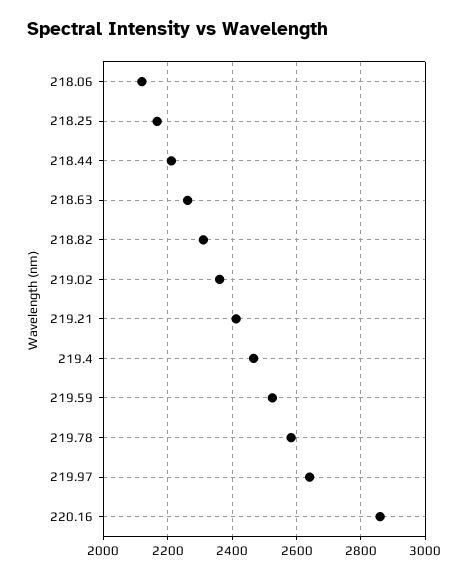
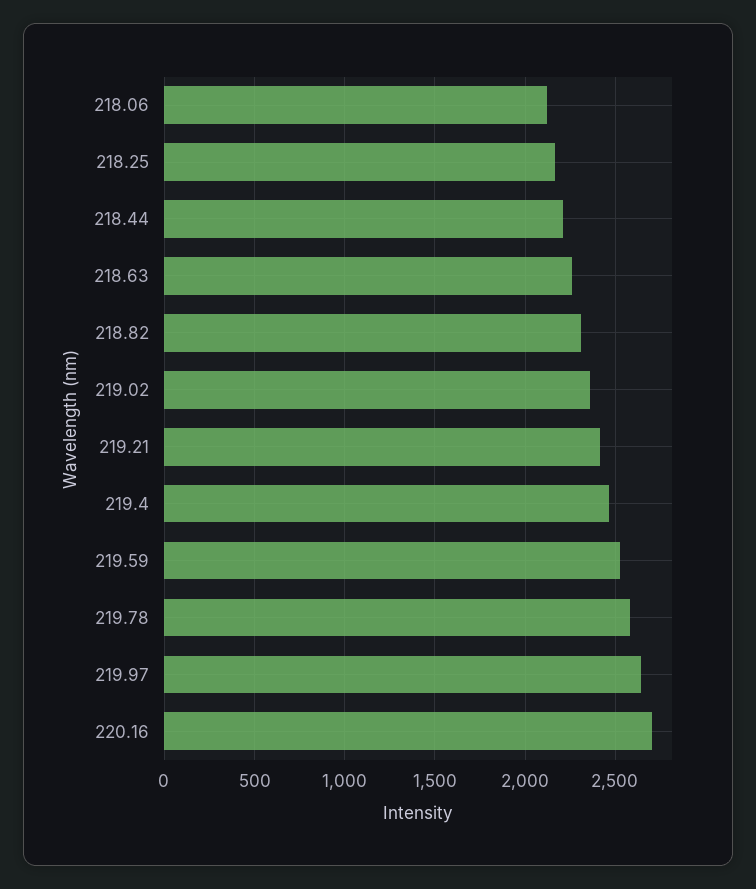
220.16: 2860 -> 2700

